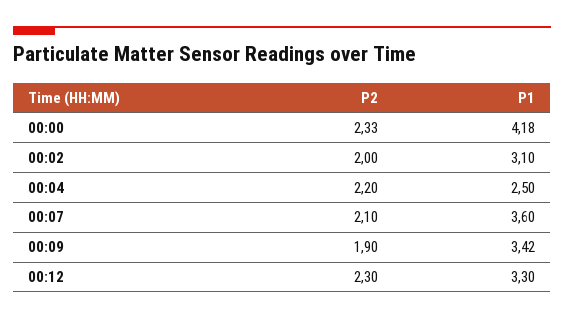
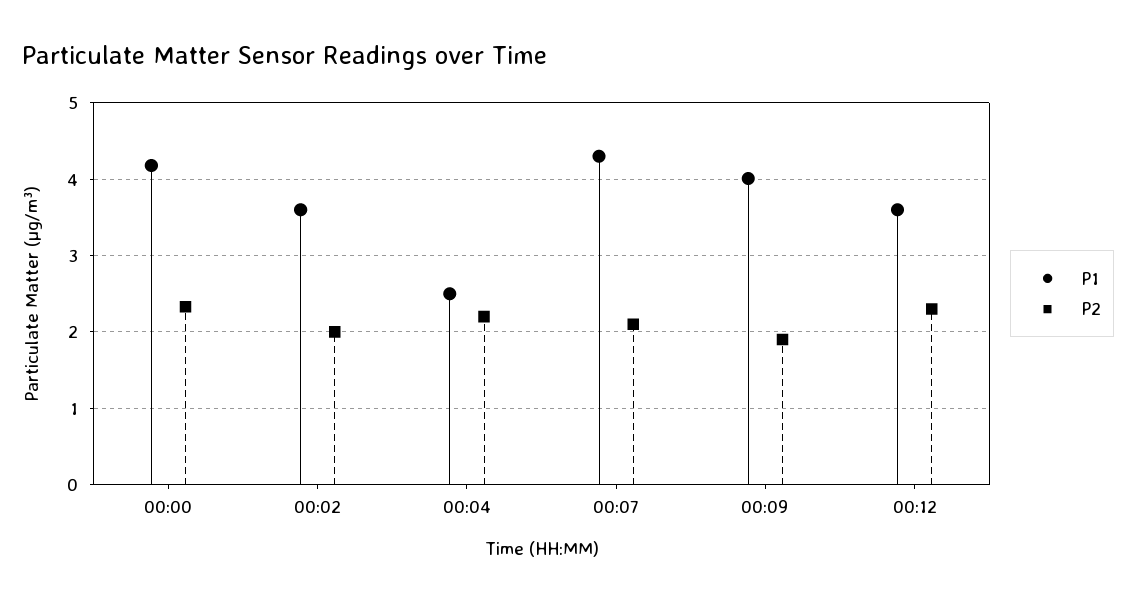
P1, 00:02: 3.1 -> 3.6
P1, 00:07: 3.6 -> 4.3
P1, 00:09: 3.42 -> 4
P1, 00:12: 3.3 -> 3.6

